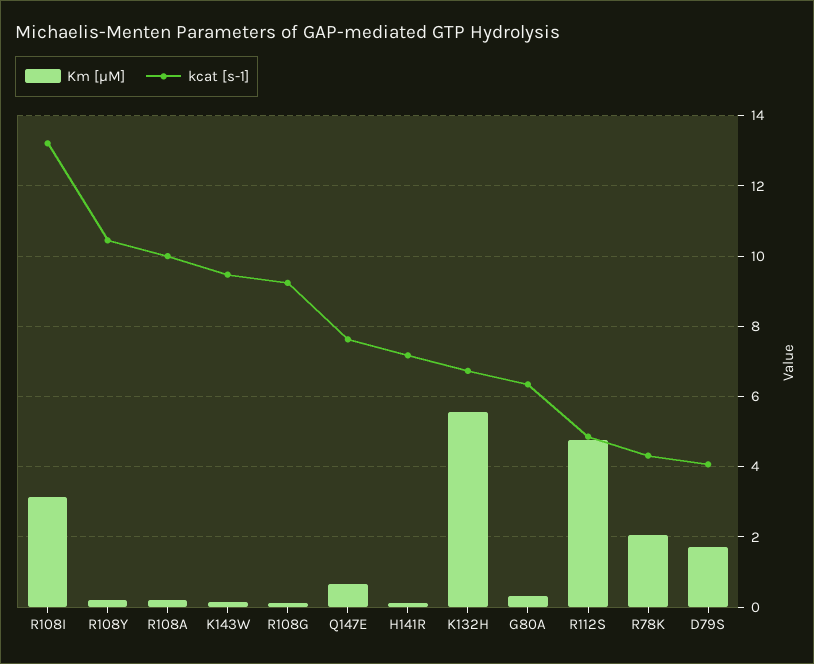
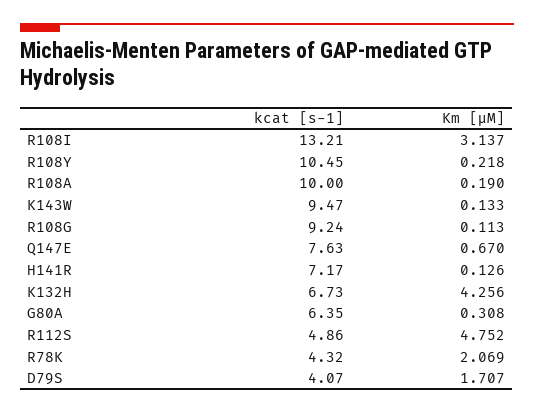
Km [μM], K132H: 5.6 -> 4.256

